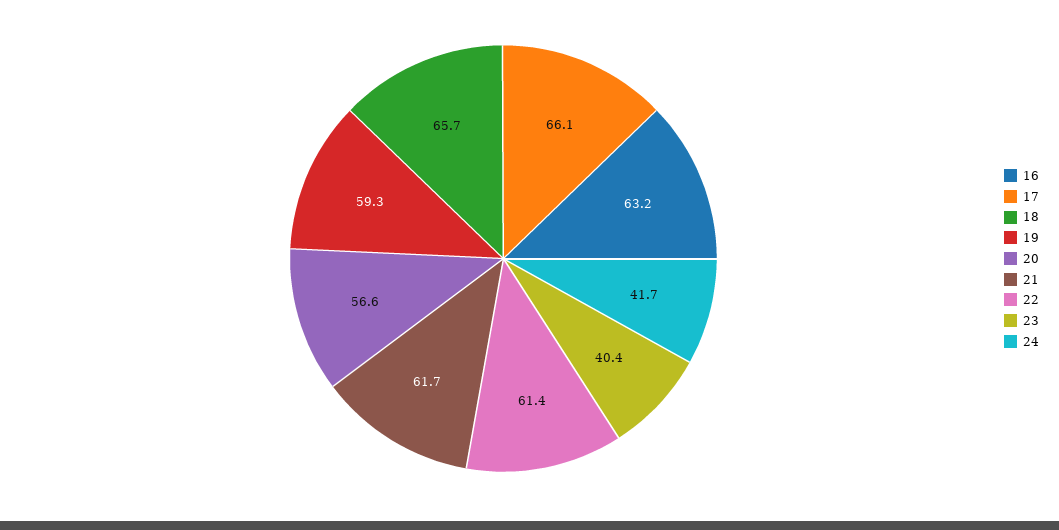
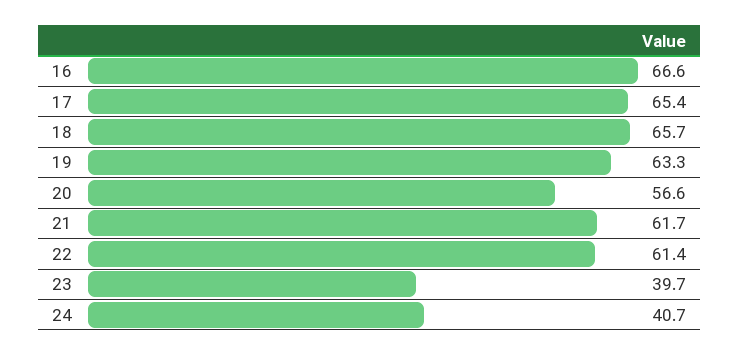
16: 63.2 -> 66.6
17: 66.1 -> 65.4
19: 59.3 -> 63.3
23: 40.4 -> 39.7
24: 41.7 -> 40.7

